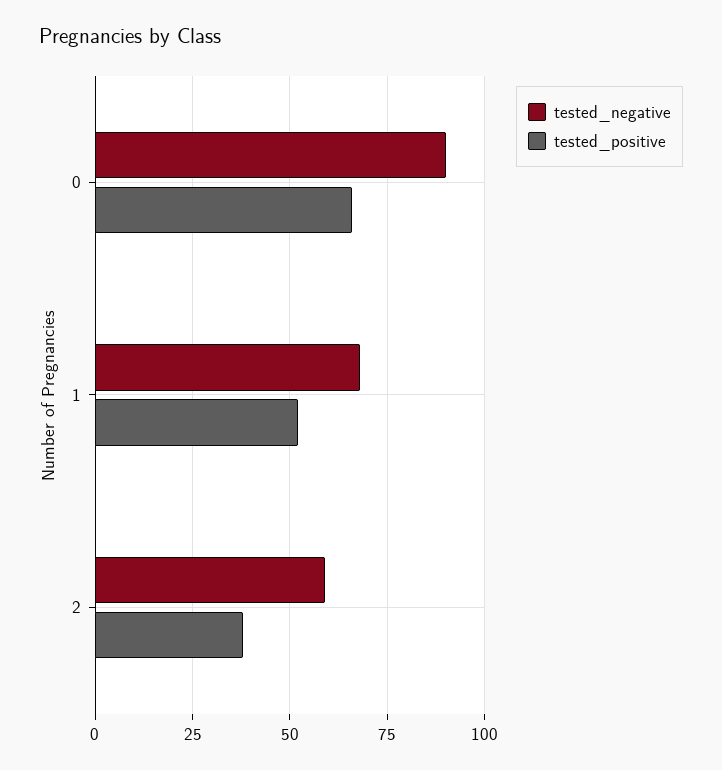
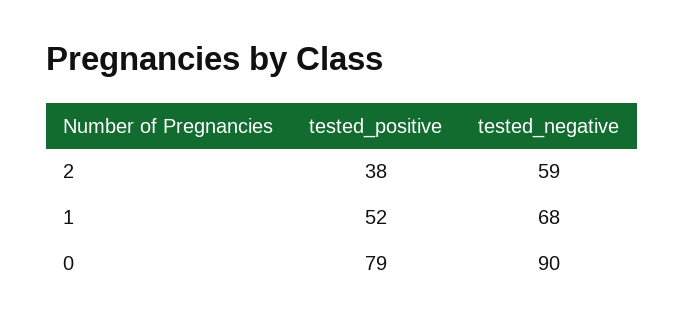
tested_positive, 0: 65 -> 79

